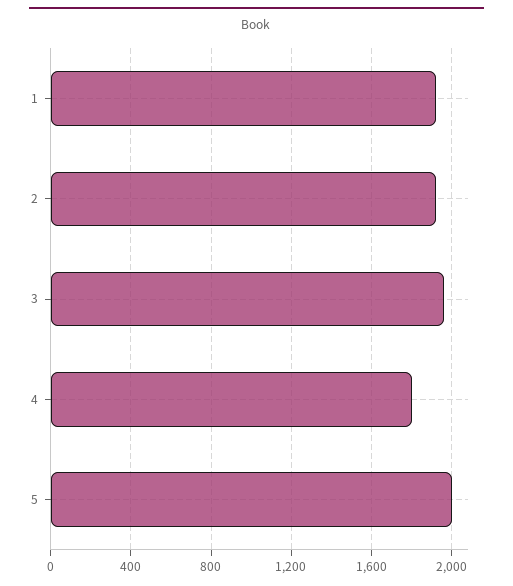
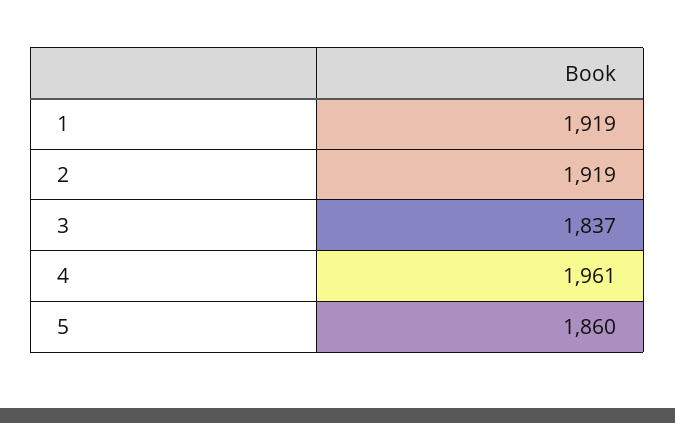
3: 1950 -> 1837
4: 1800 -> 1961
5: 2000 -> 1860

